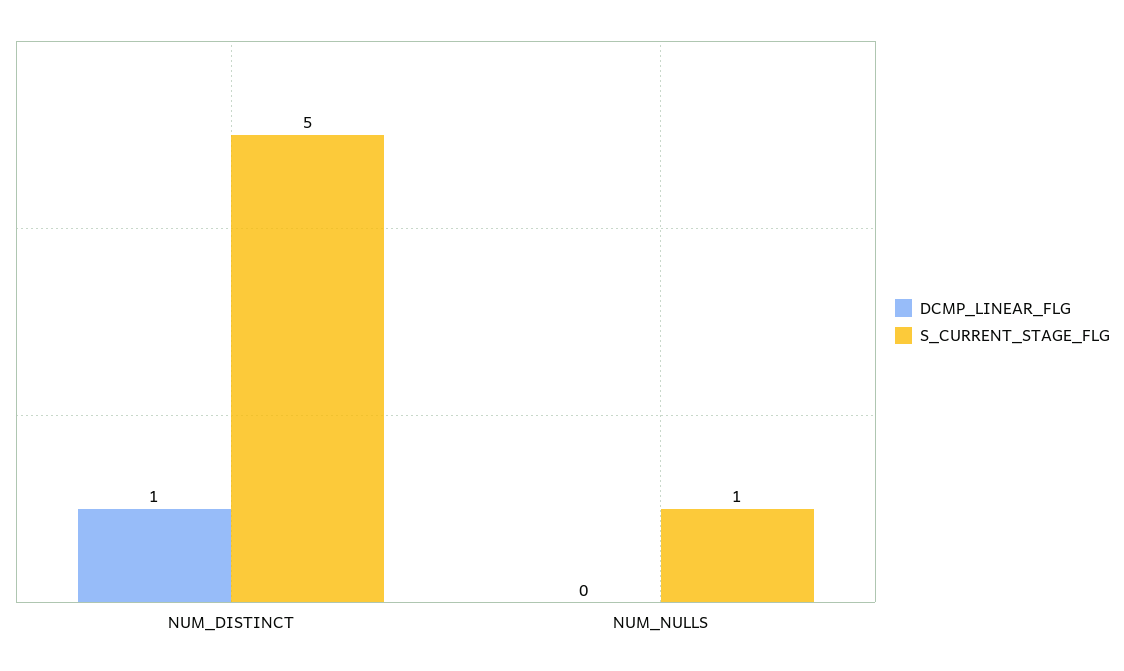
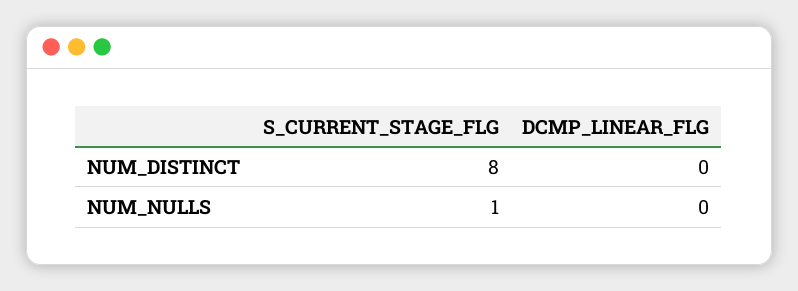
DCMP_LINEAR_FLG, NUM_DISTINCT: 1 -> 0
S_CURRENT_STAGE_FLG, NUM_DISTINCT: 5 -> 8

